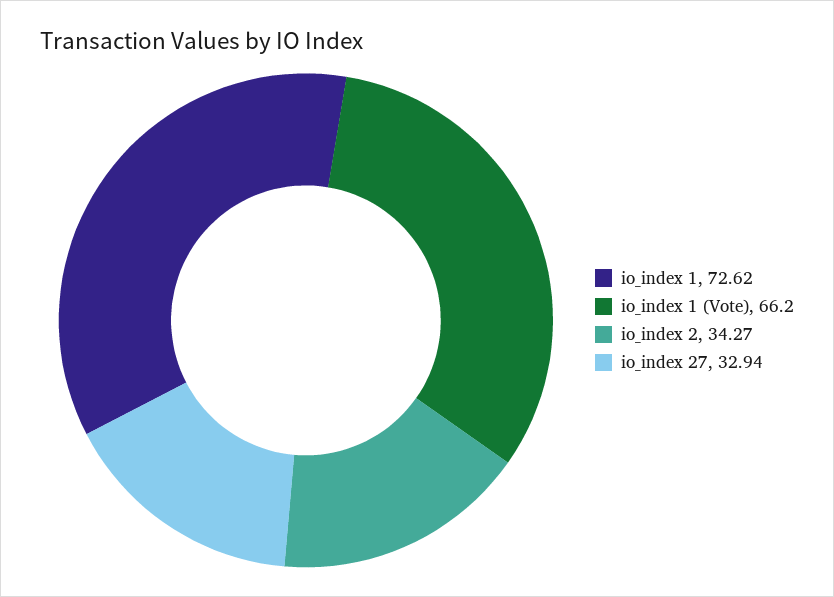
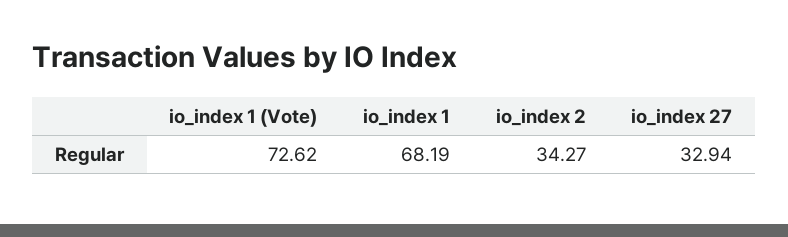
io_index 1: 72.62 -> 68.19
io_index 1 (Vote): 66.2 -> 72.62

